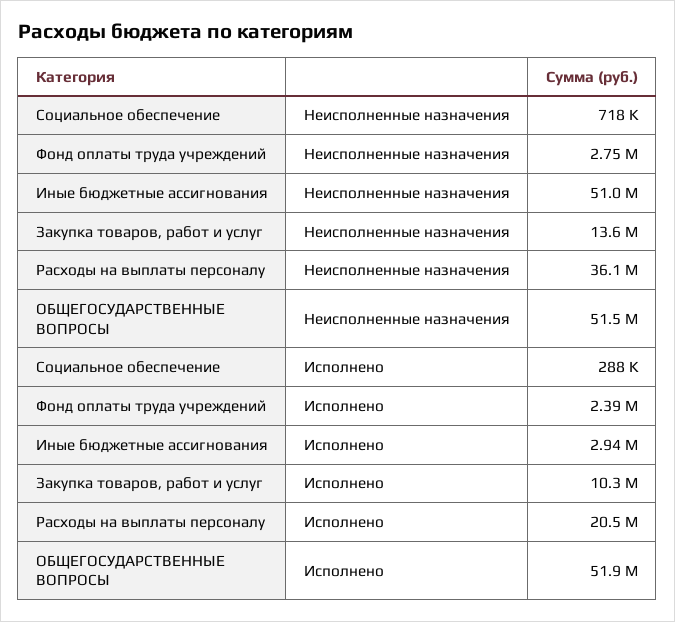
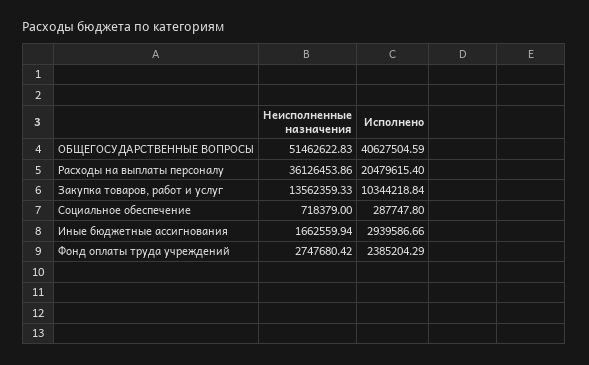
Иные бюджетные ассигнования, Неисполненные назначения: 51000000 -> 1662559.94
ОБЩЕГОСУДАРСТВЕННЫЕ ВОПРОСЫ, Исполнено: 51900000 -> 40627504.59

